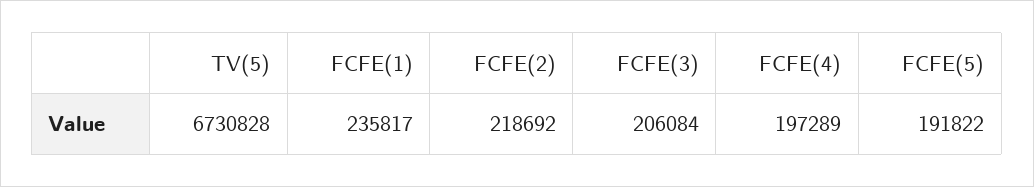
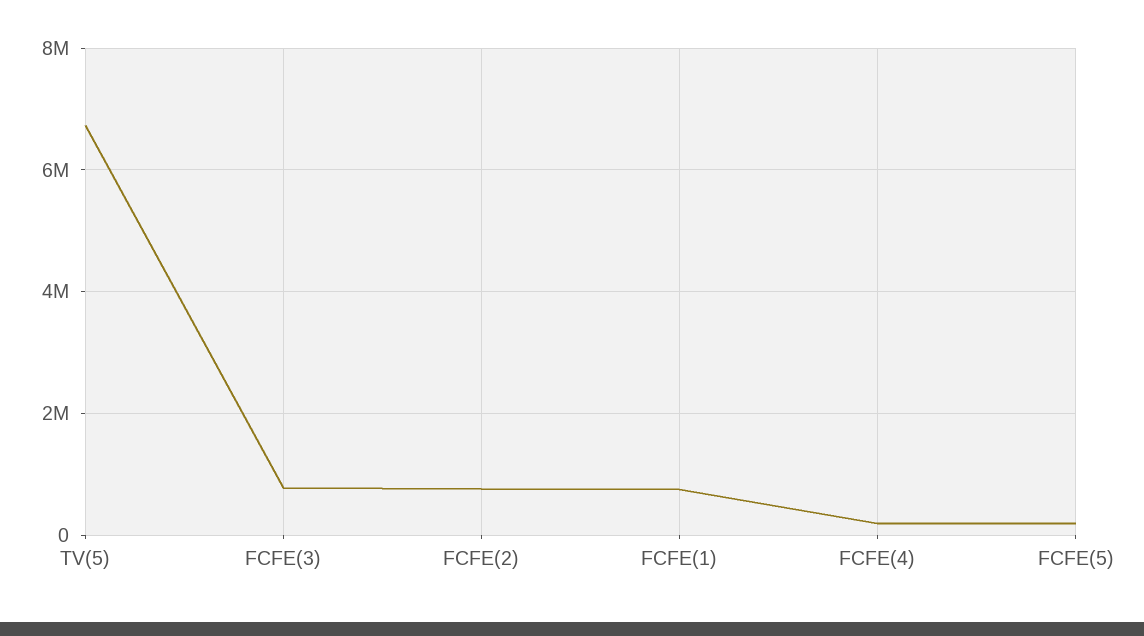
FCFE(1): 235817 -> 800000
FCFE(2): 218692 -> 800000
FCFE(3): 206084 -> 800000

